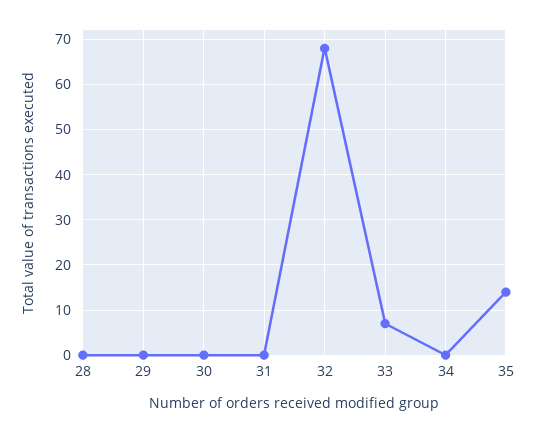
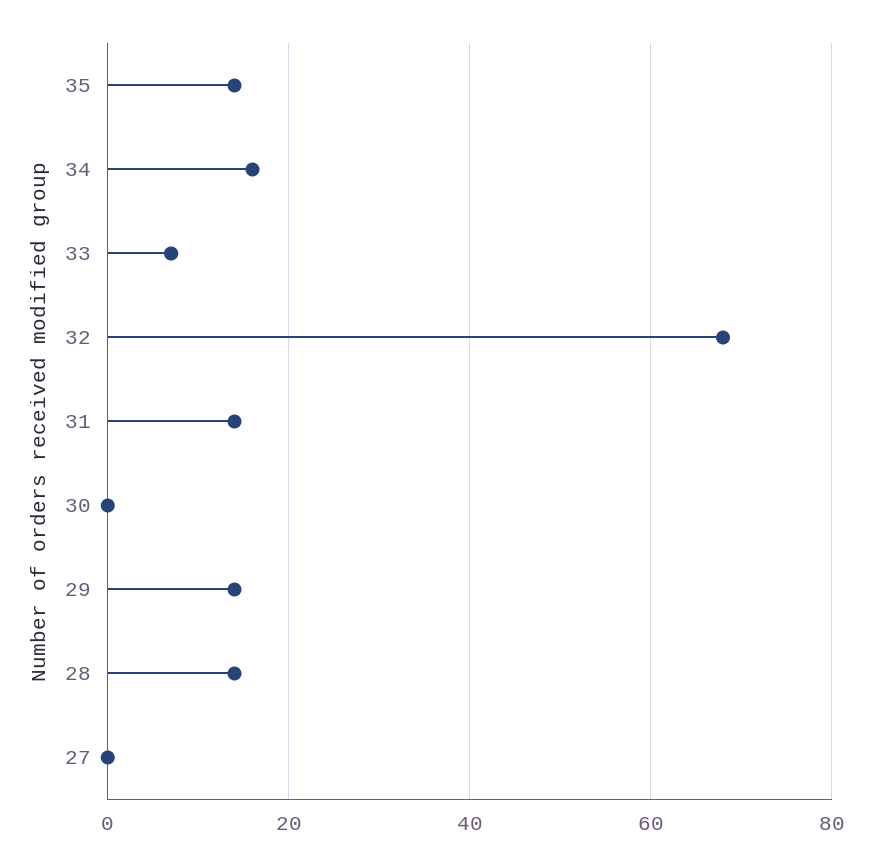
28: 0 -> 15
29: 0 -> 15
31: 0 -> 15
34: 0 -> 15
27: none -> 0

